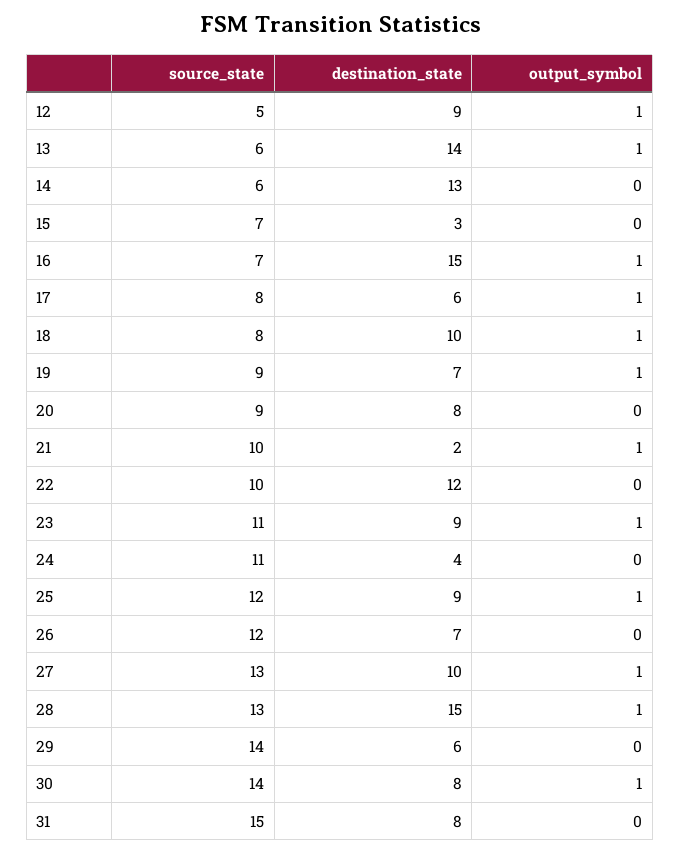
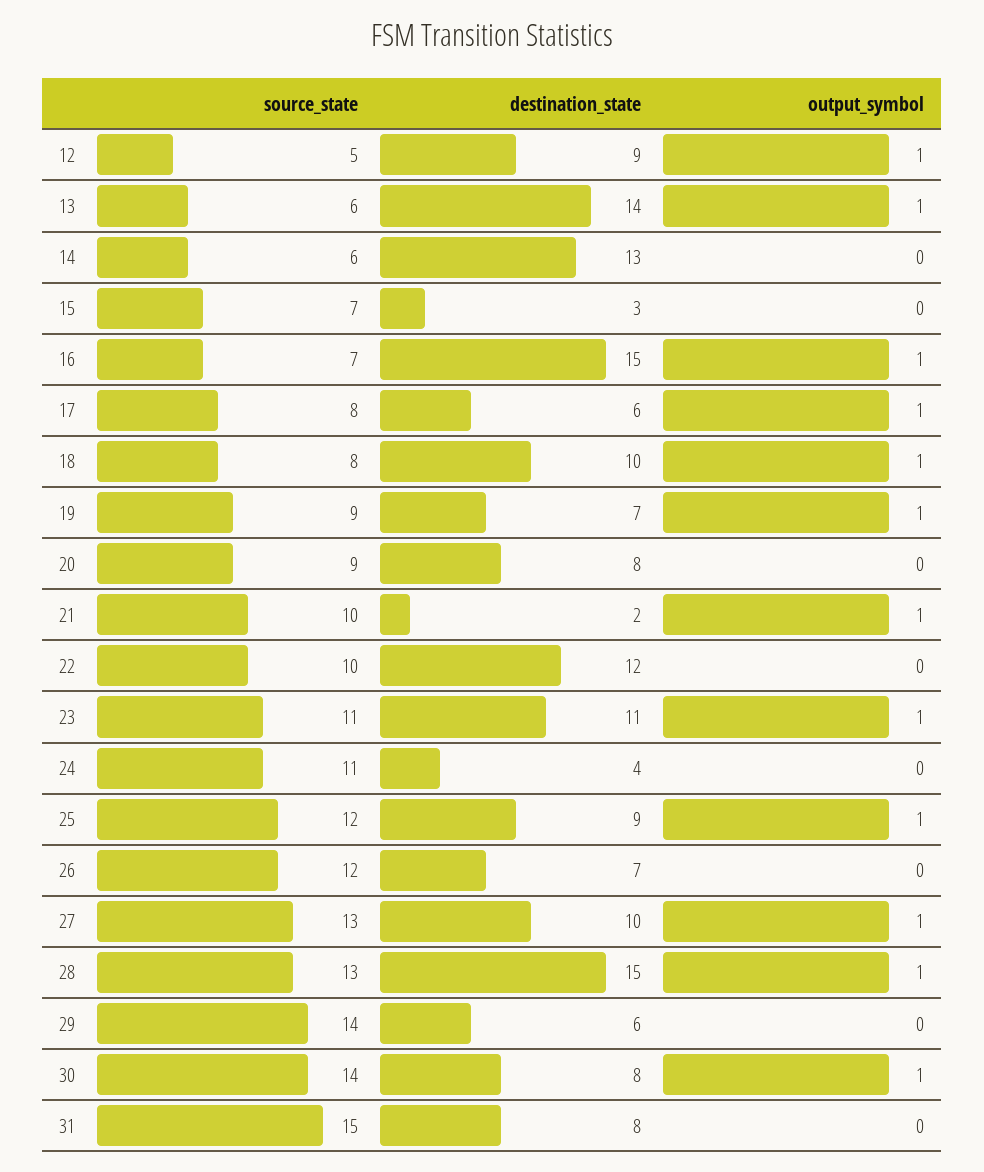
destination_state, 23: 9 -> 11

